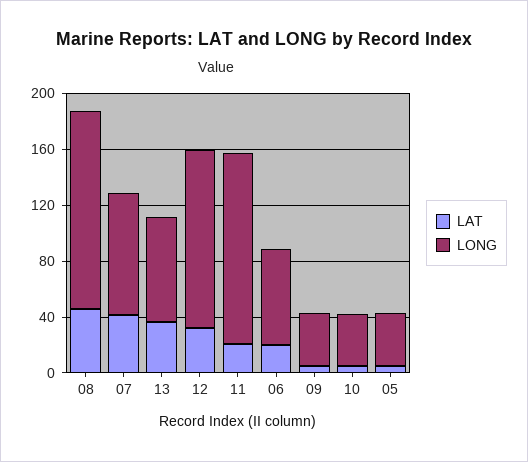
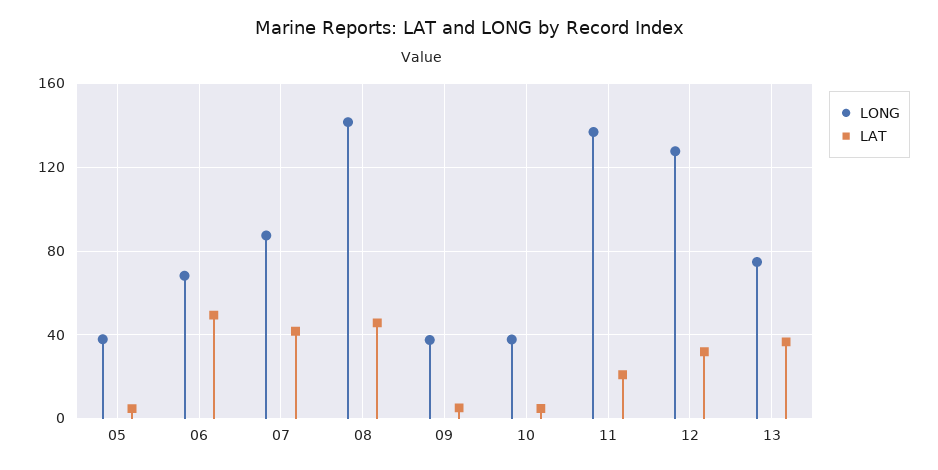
LAT, 06: 20 -> 50

